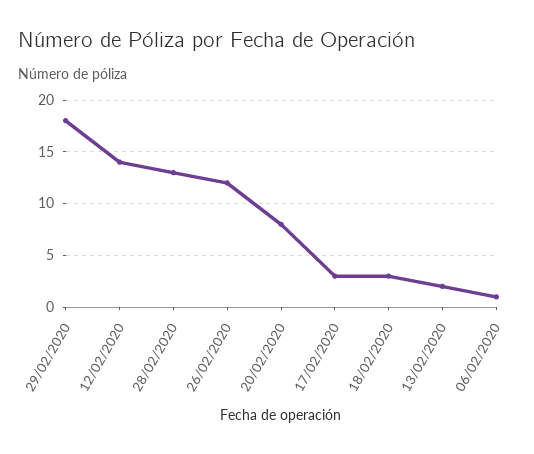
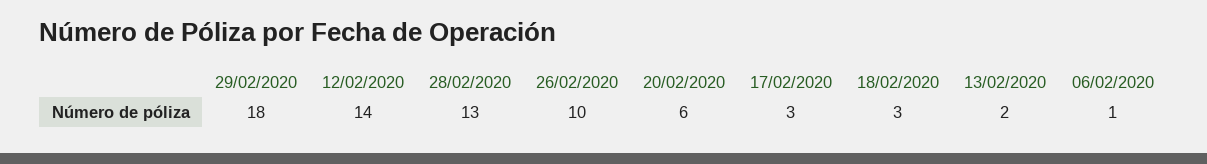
26/02/2020: 12 -> 10
20/02/2020: 8 -> 6

